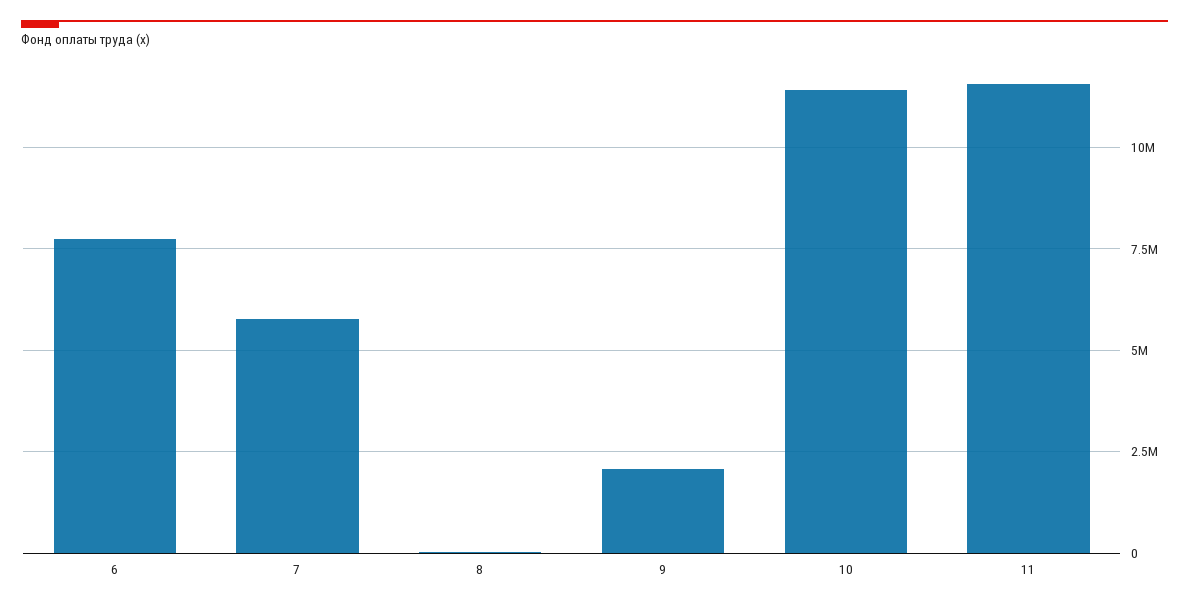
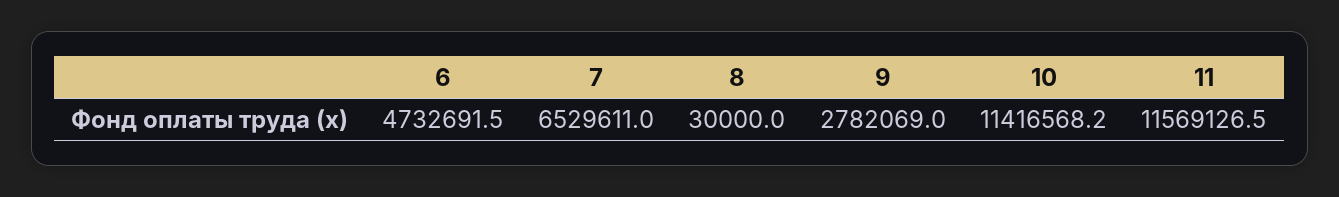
6: 7750000 -> 4732691.5
7: 5750000 -> 6529611
9: 2000000 -> 2782069

